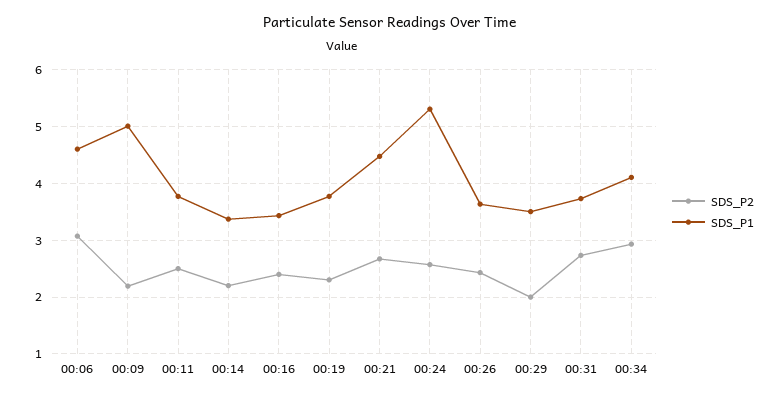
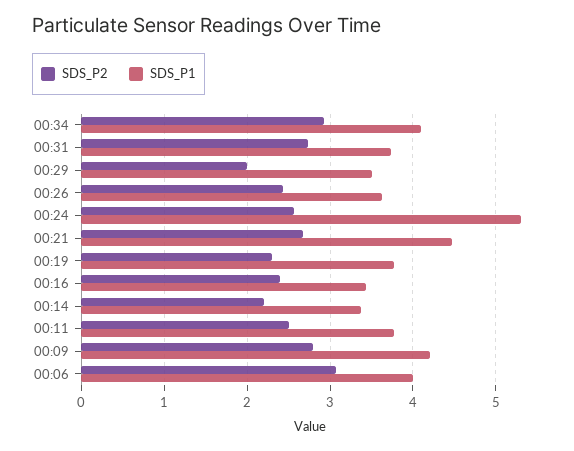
SDS_P1, 00:06: 4.6 -> 4
SDS_P2, 00:09: 2.2 -> 2.8
SDS_P1, 00:09: 5 -> 4.2

